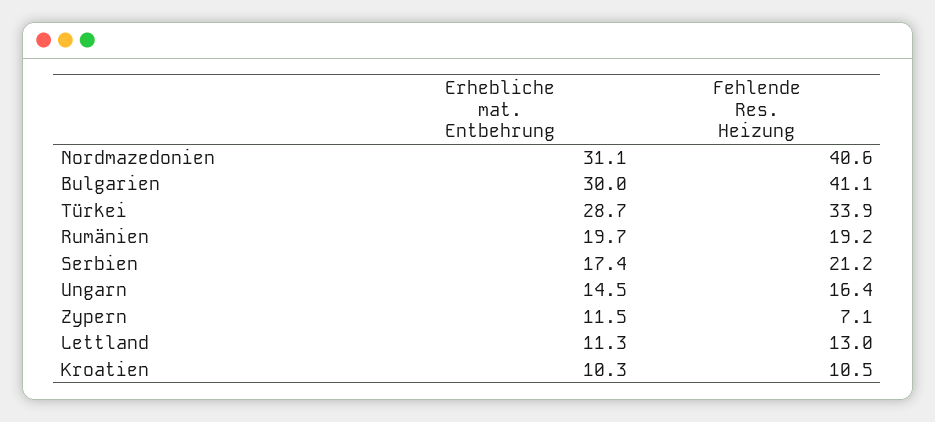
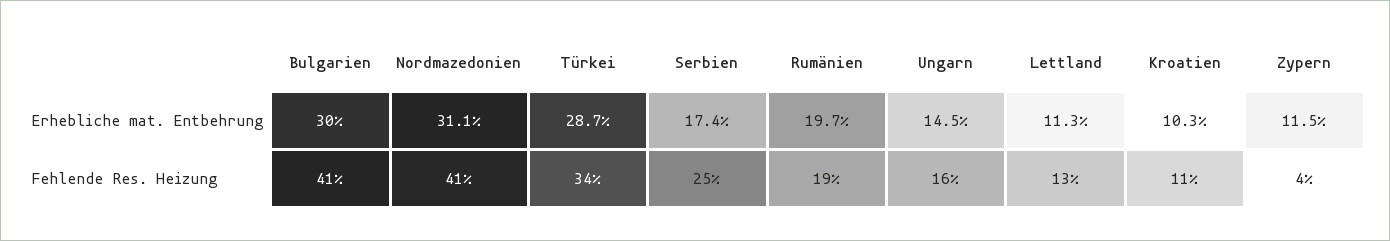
Fehlende Res. Heizung, Serbien: 21.2 -> 25
Fehlende Res. Heizung, Zypern: 7.1 -> 4

